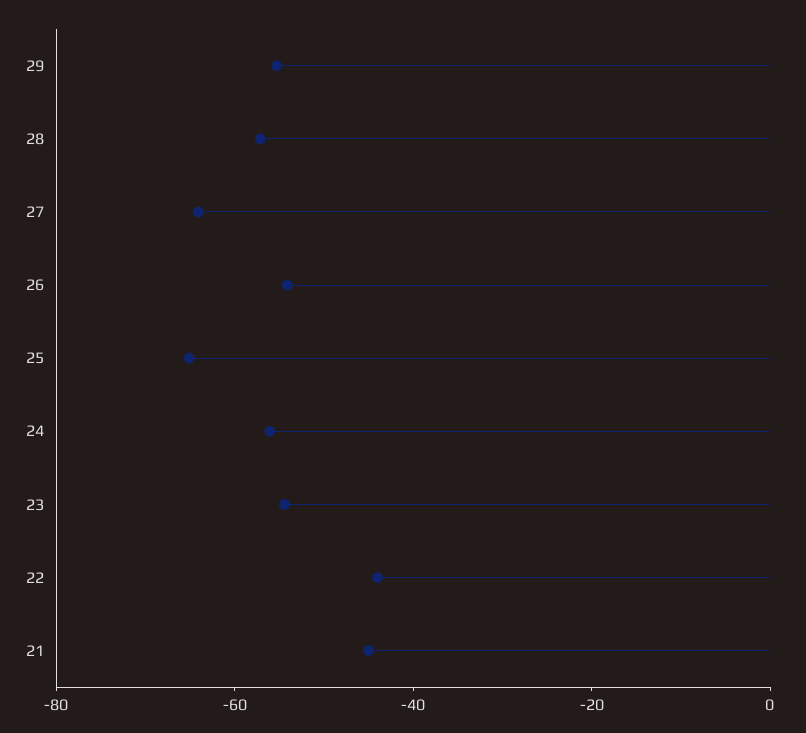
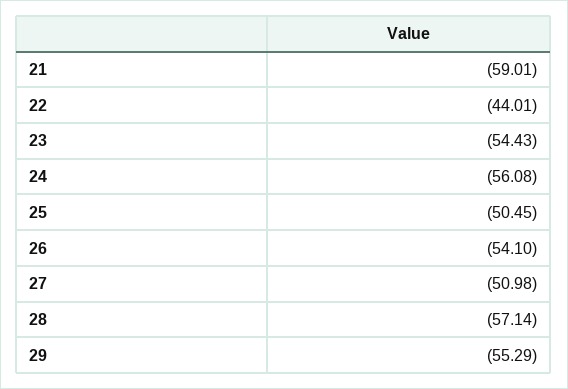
27: -65 -> -50.98
25: -65 -> -50.45
21: -45 -> -59.01

